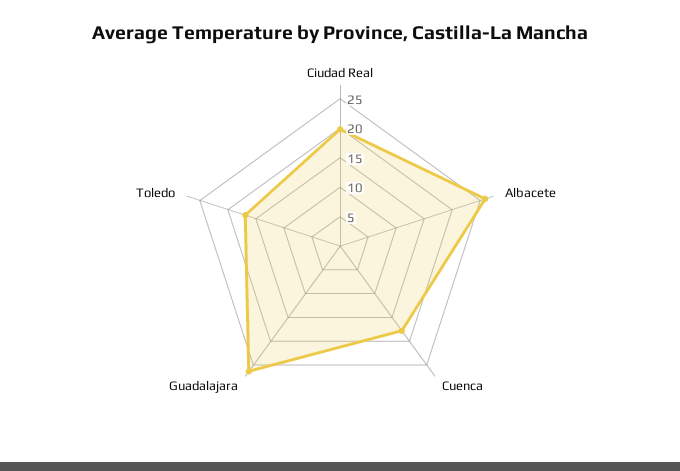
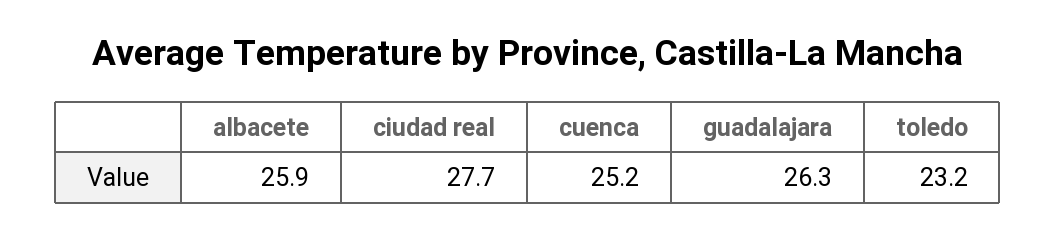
Ciudad Real: 20 -> 27.7
Cuenca: 17.5 -> 25.2
Toledo: 17.5 -> 23.2

